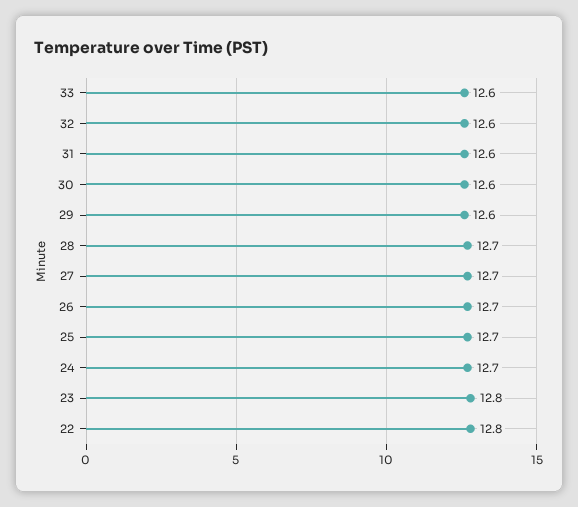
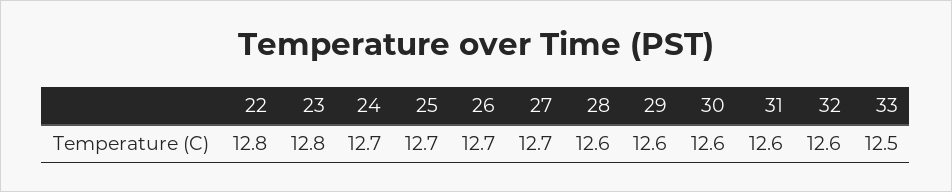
33: 12.6 -> 12.5
28: 12.7 -> 12.6

